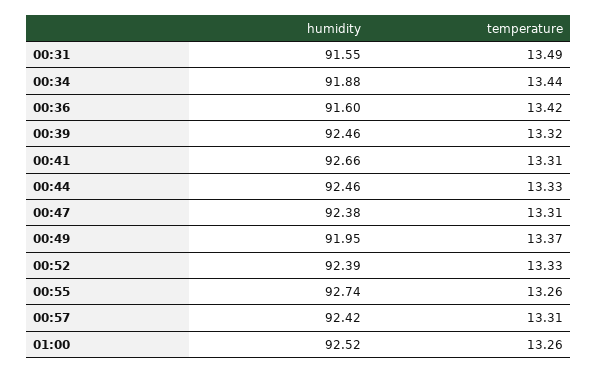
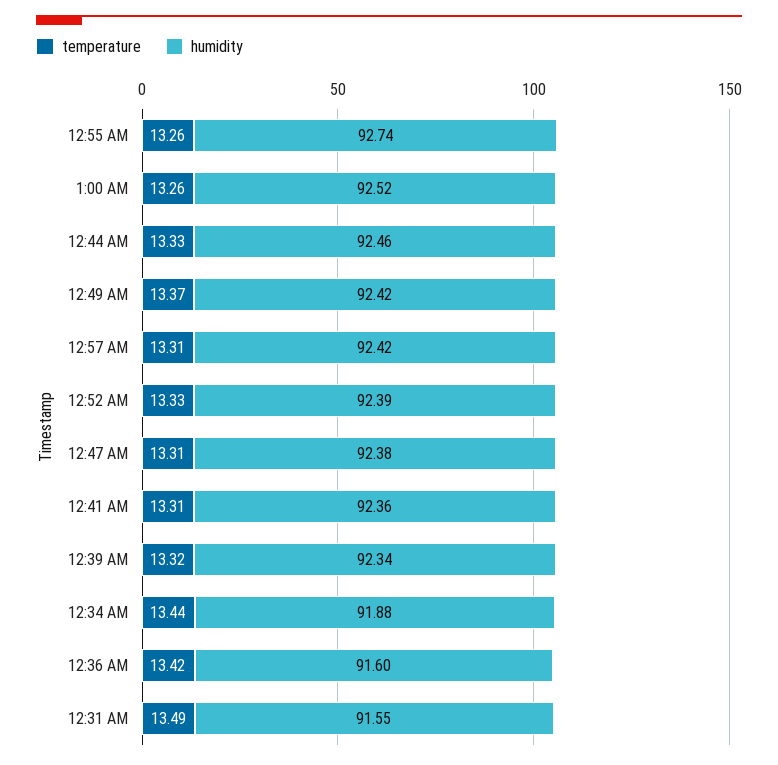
humidity, 00:39: 92.46 -> 92.34
humidity, 00:41: 92.66 -> 92.36
humidity, 00:49: 91.95 -> 92.42

